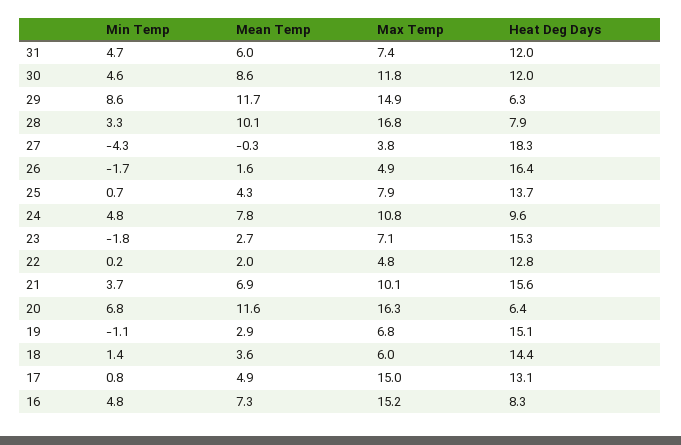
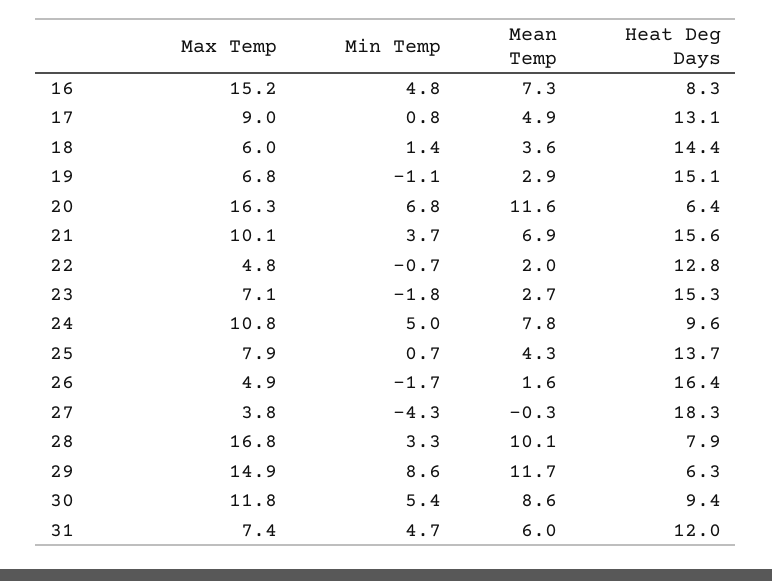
Min Temp, 30: 4.6 -> 5.4
Heat Deg Days, 30: 12 -> 9.4
Min Temp, 24: 4.8 -> 5
Min Temp, 22: 0.2 -> -0.7
Max Temp, 17: 15 -> 9

